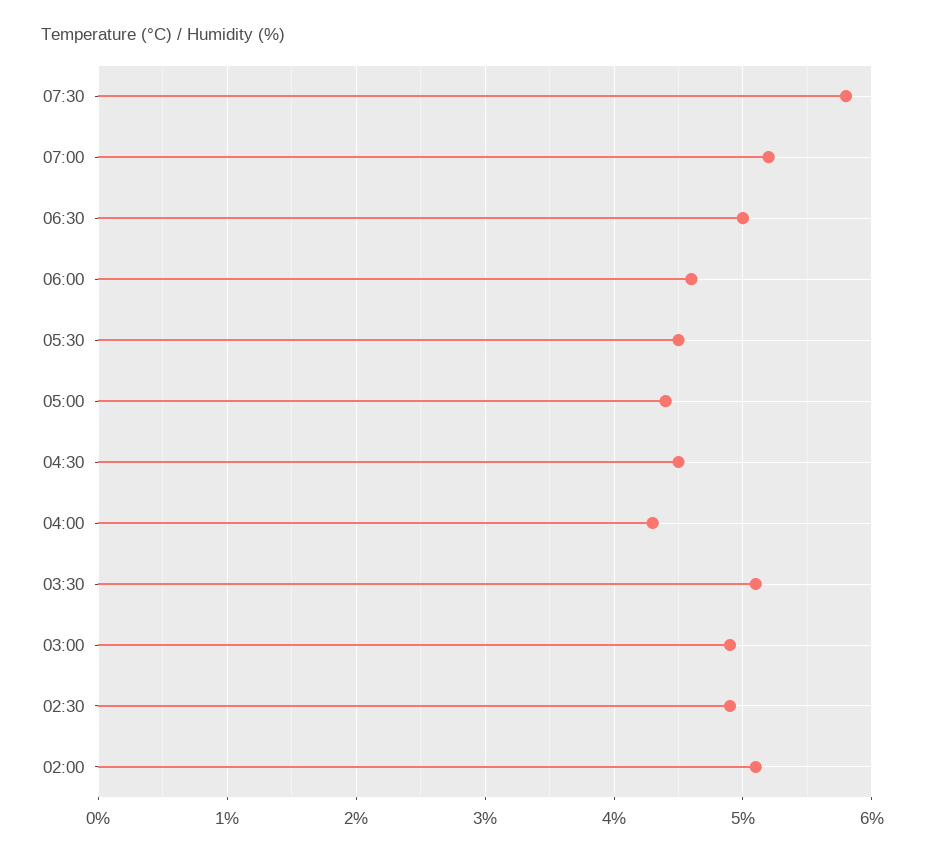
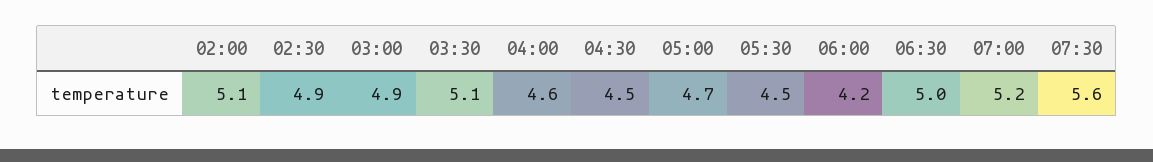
07:30: 5.8 -> 5.6
06:00: 4.6 -> 4.2
05:00: 4.4 -> 4.7
04:00: 4.3 -> 4.6

